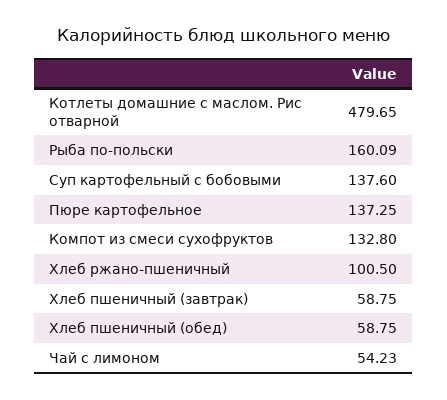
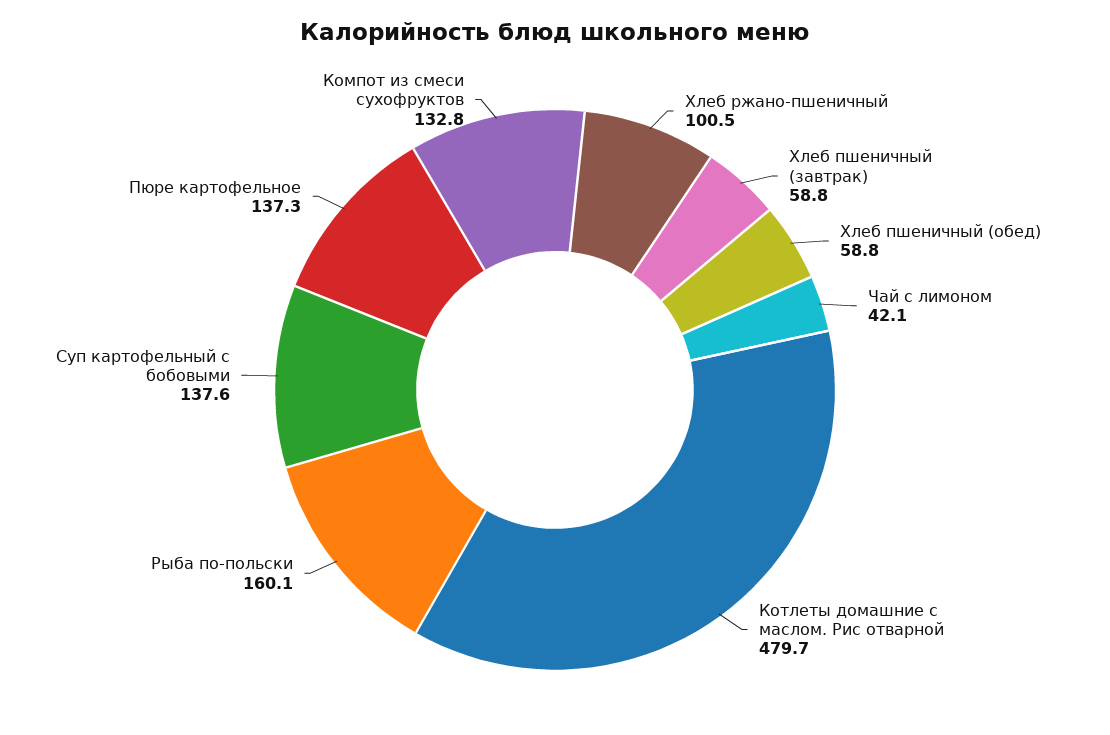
Чай с лимоном: 54.23 -> 42.1

